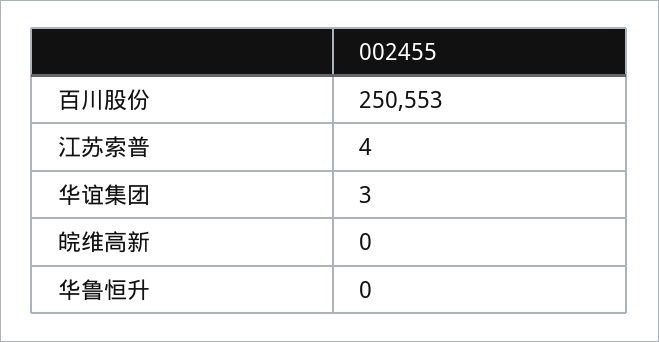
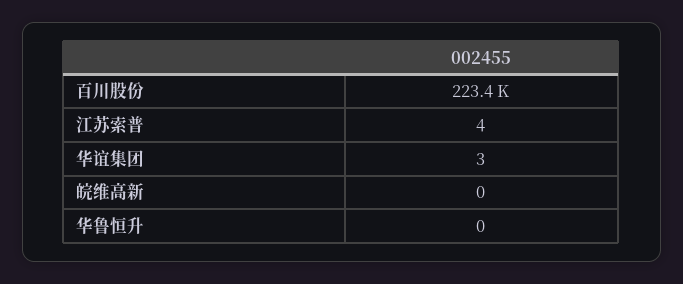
百川股份: 250553 -> 223400

